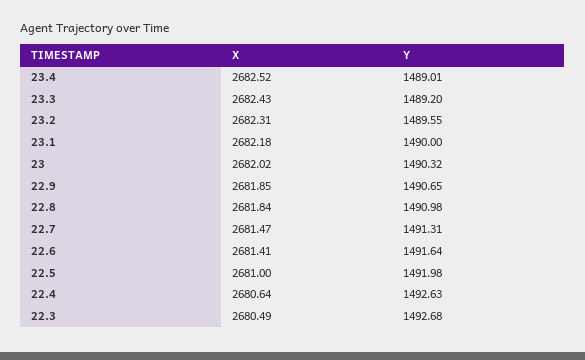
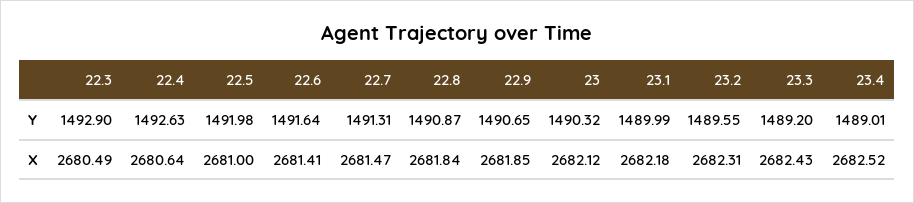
Y, 23.1: 1490 -> 1489.99
X, 23: 2682.02 -> 2682.12
Y, 22.8: 1490.98 -> 1490.87
Y, 22.3: 1492.68 -> 1492.9

